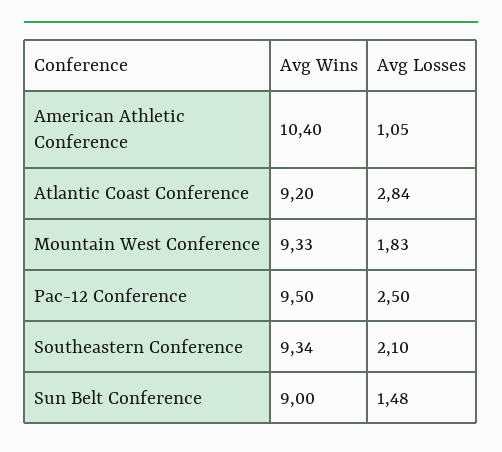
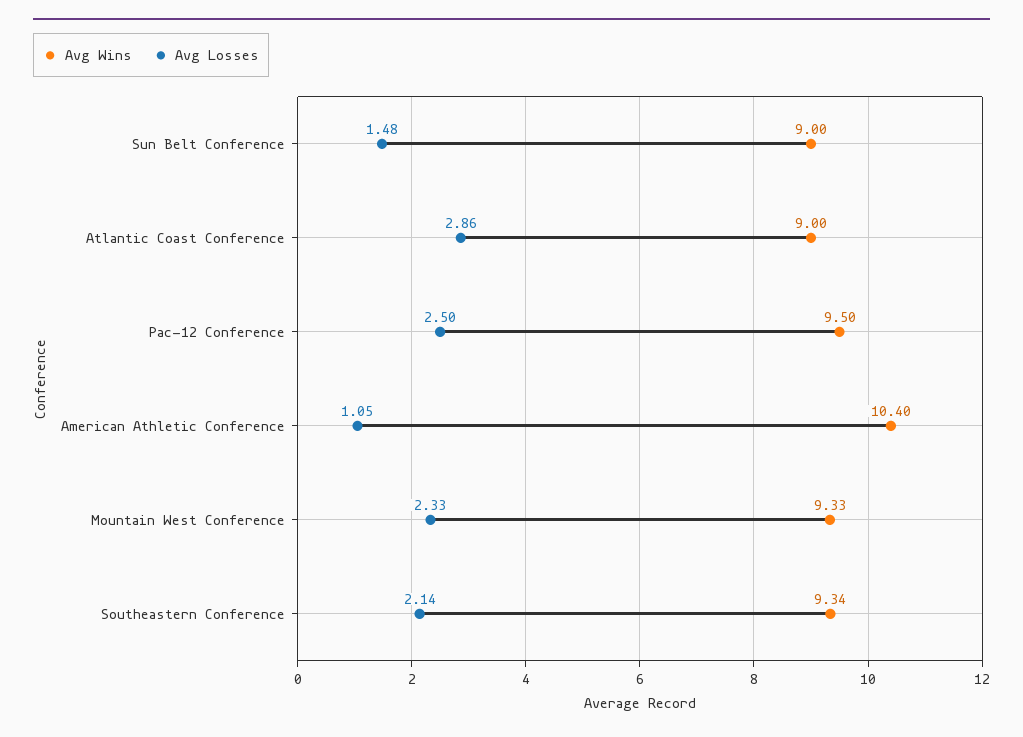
Avg Wins, Atlantic Coast Conference: 9.2 -> 9
Avg Losses, Atlantic Coast Conference: 2.84 -> 2.86
Avg Losses, Mountain West Conference: 1.83 -> 2.33
Avg Losses, Southeastern Conference: 2.1 -> 2.14

